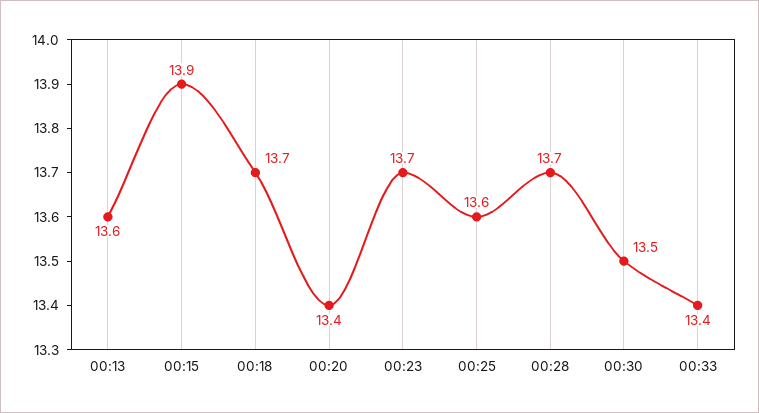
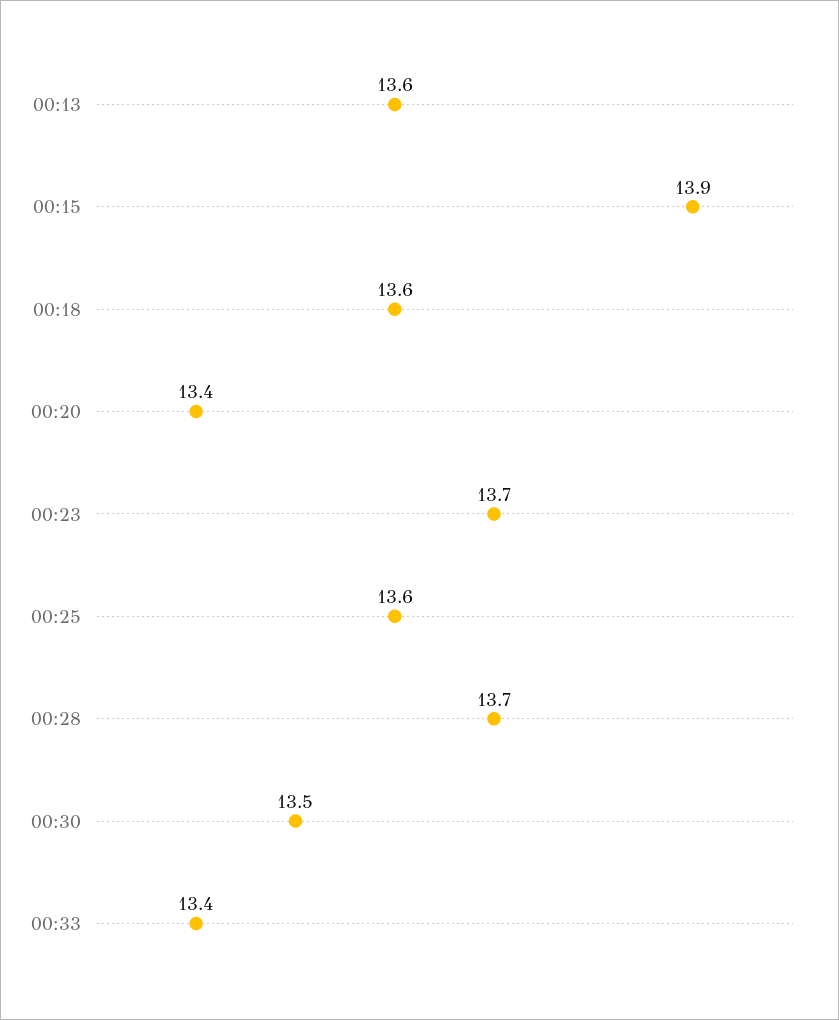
00:18: 13.7 -> 13.6

